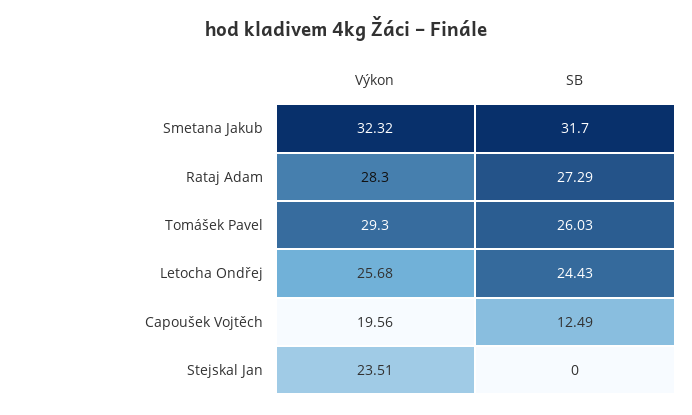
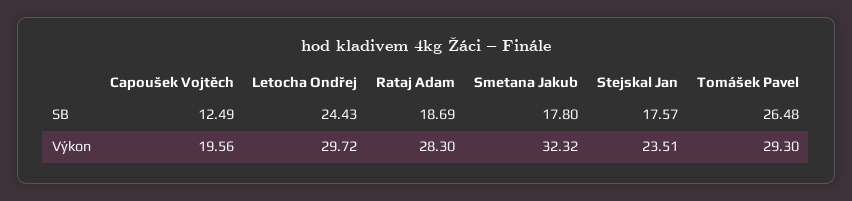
SB, Smetana Jakub: 31.7 -> 17.8
SB, Rataj Adam: 27.29 -> 18.69
SB, Tomášek Pavel: 26.03 -> 26.48
Výkon, Letocha Ondřej: 25.68 -> 29.72
SB, Stejskal Jan: 0 -> 17.57

